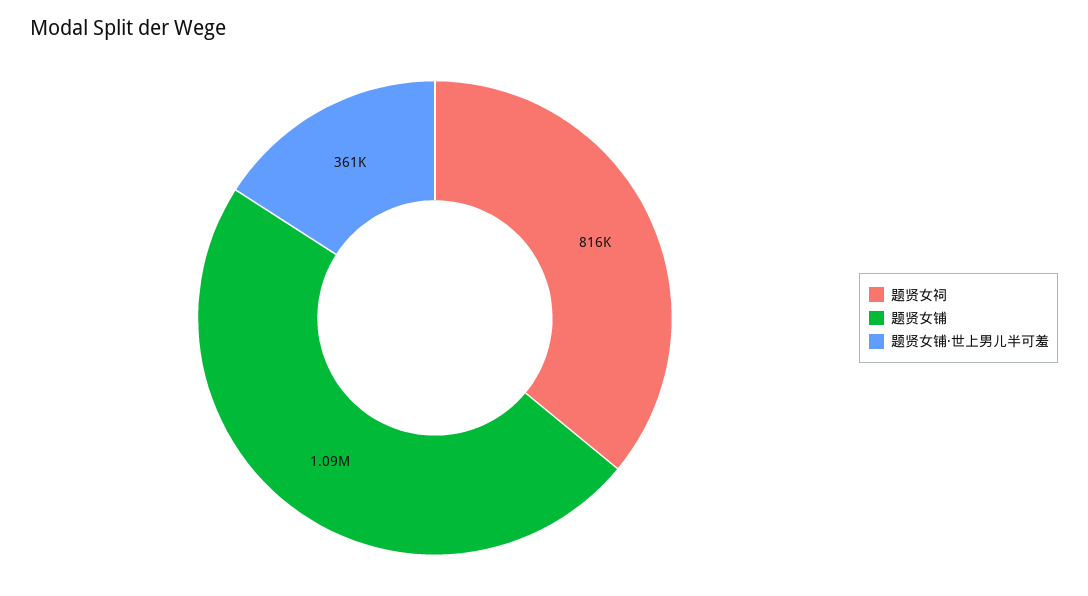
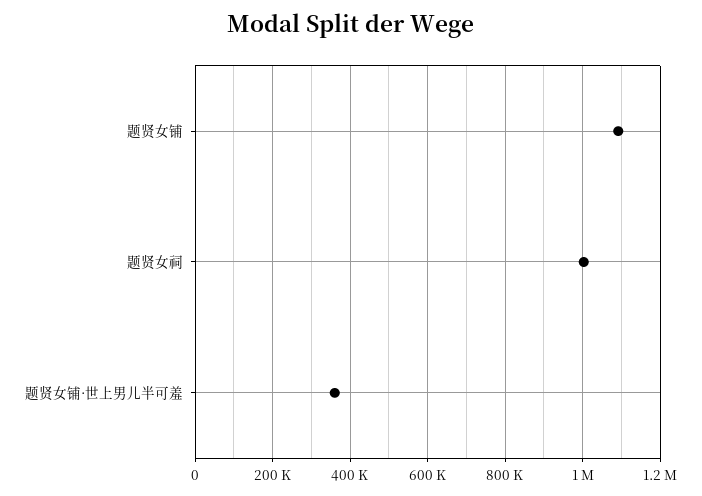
题贤女祠: 816000 -> 1000000

